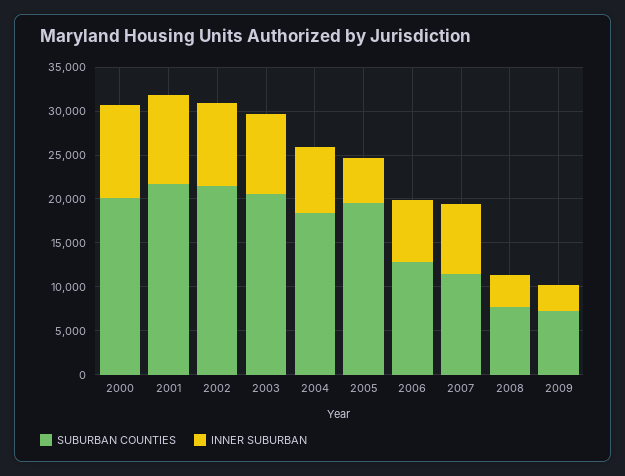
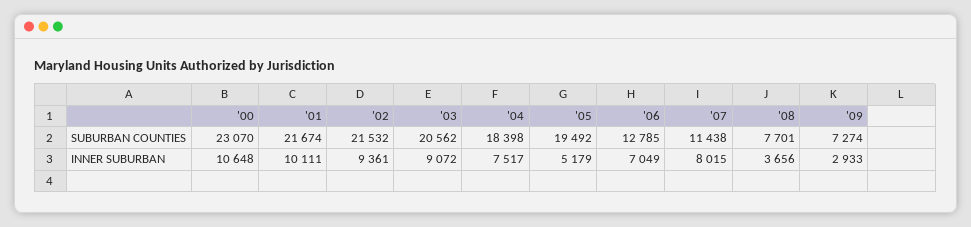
SUBURBAN COUNTIES, 2000: 20000 -> 23070

